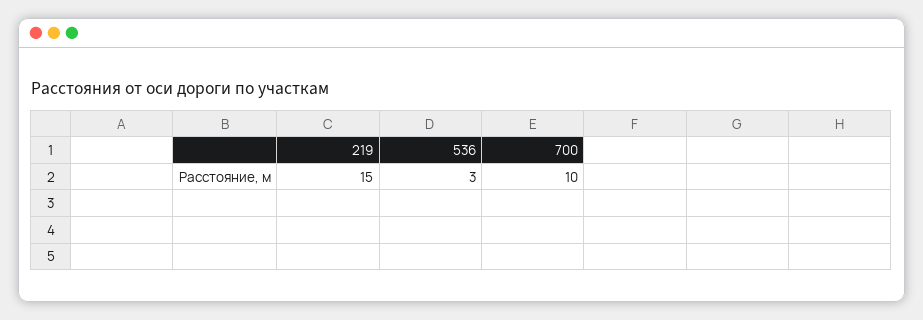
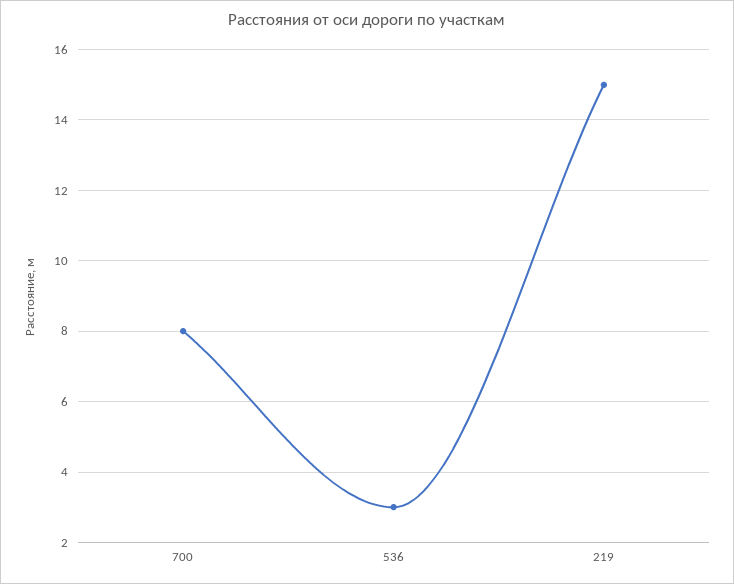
700: 10 -> 8

